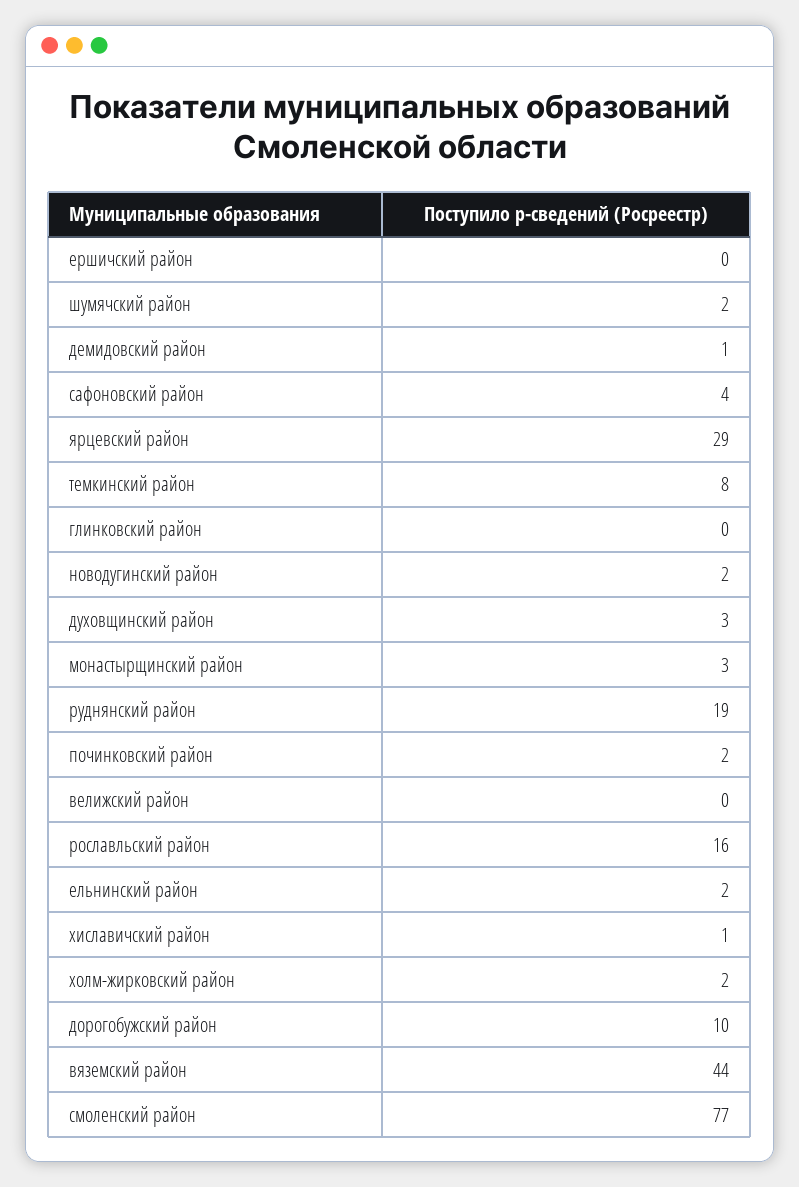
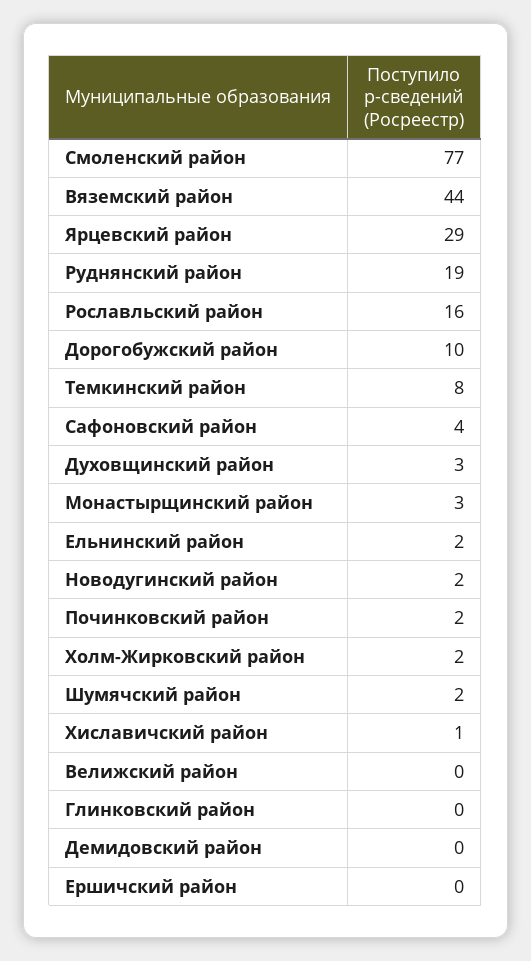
демидовский район: 1 -> 0

